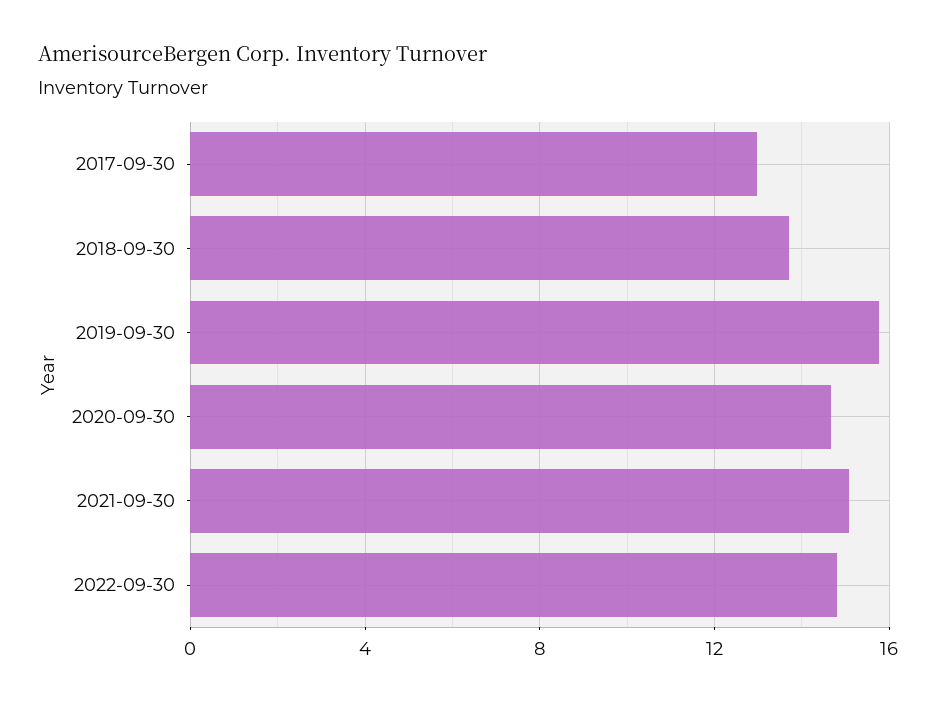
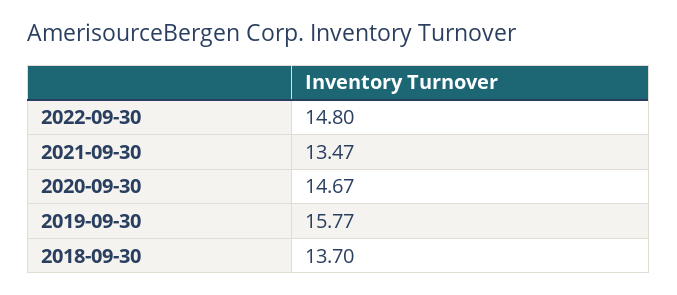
2017-09-30: 13 -> none
2021-09-30: 15 -> 13.47

